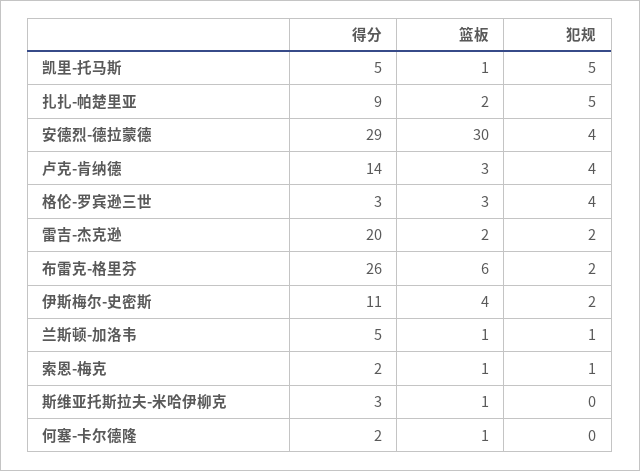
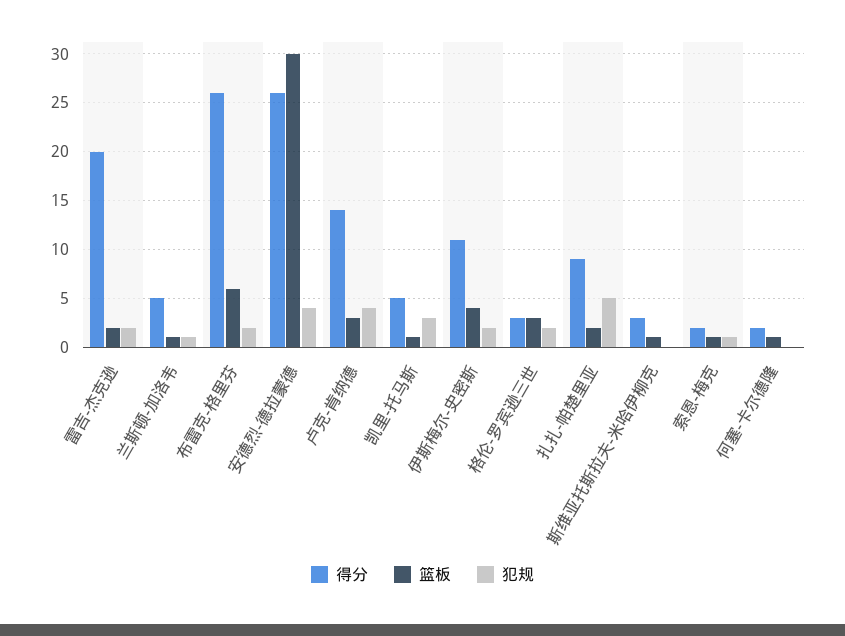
犯规, 凯里-托马斯: 5 -> 3
得分, 安德烈-德拉蒙德: 29 -> 26
犯规, 格伦-罗宾逊三世: 4 -> 2

